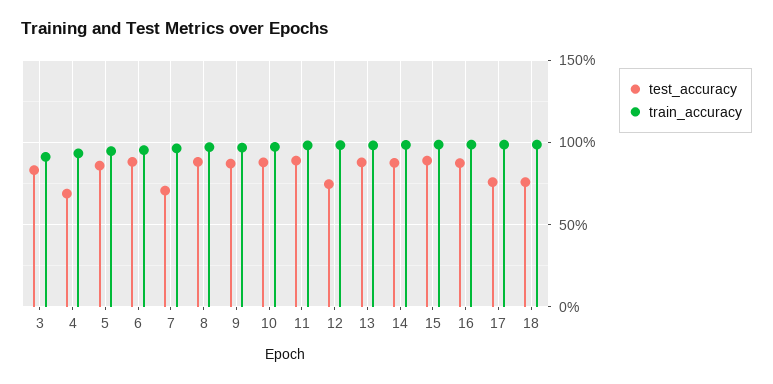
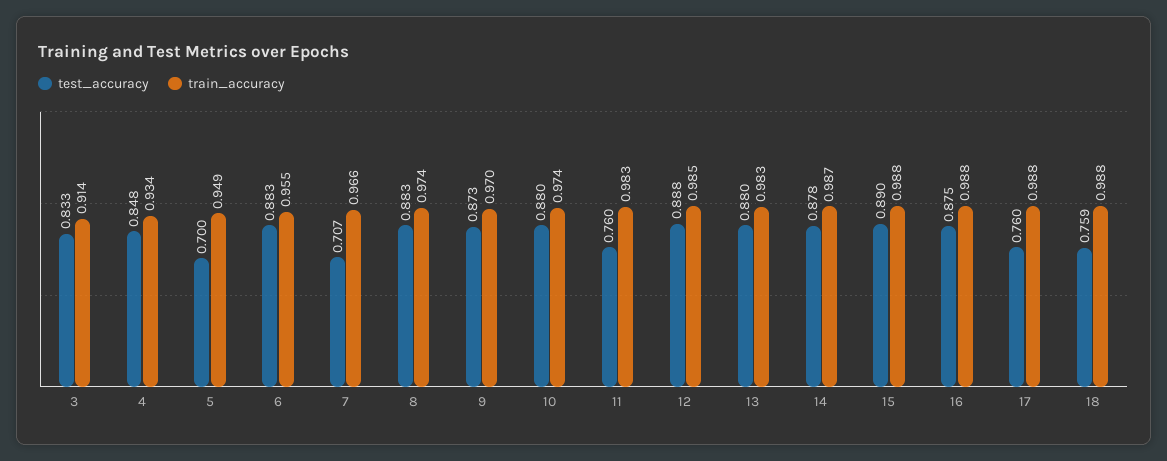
test_accuracy, 4: 0.7 -> 0.848
test_accuracy, 5: 0.85 -> 0.7
test_accuracy, 11: 0.9 -> 0.76
test_accuracy, 12: 0.75 -> 0.888

